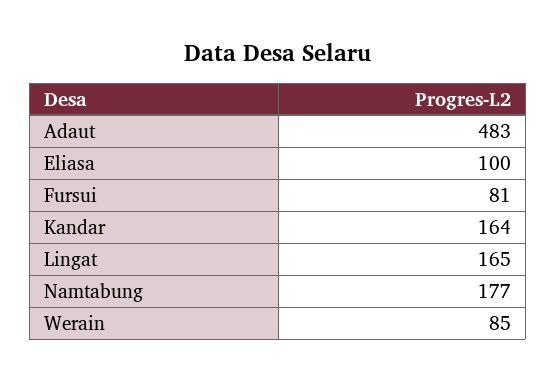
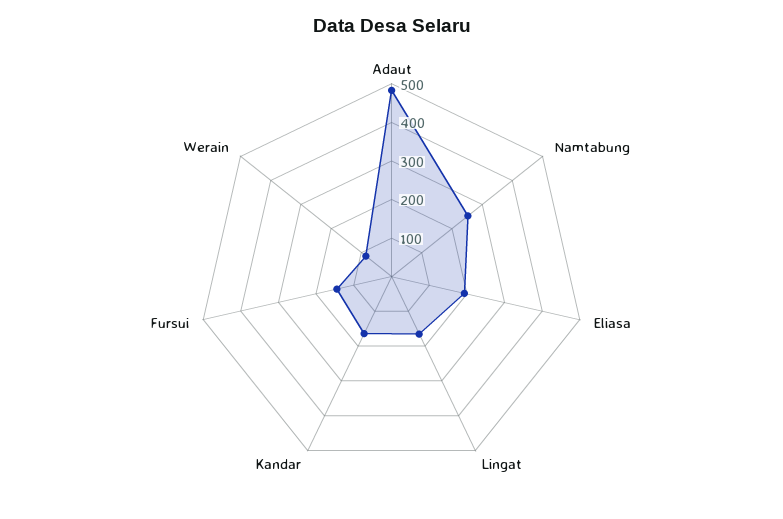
Eliasa: 100 -> 200
Fursui: 81 -> 150
Namtabung: 177 -> 250

